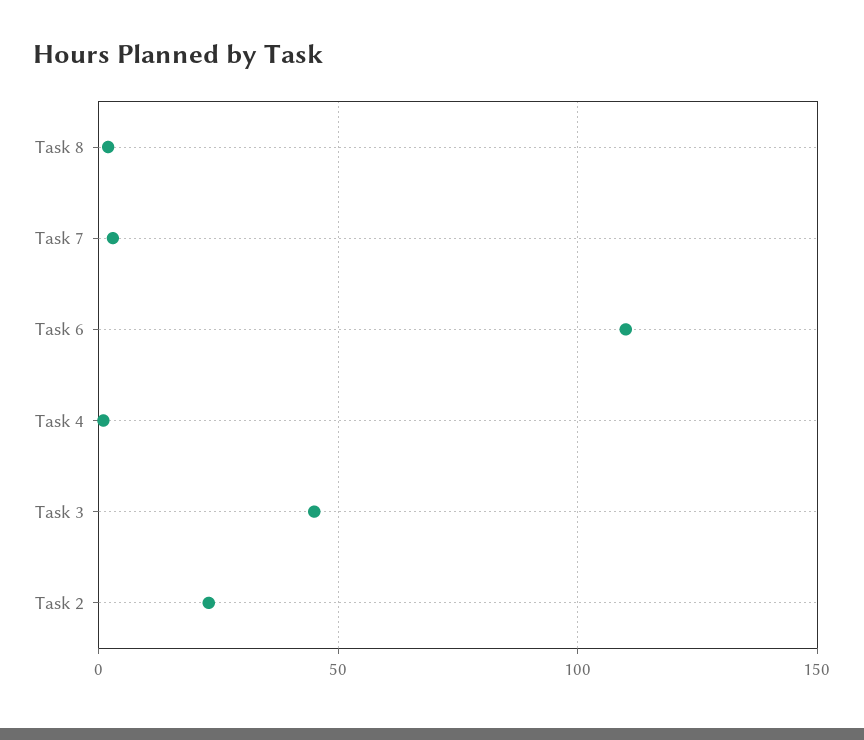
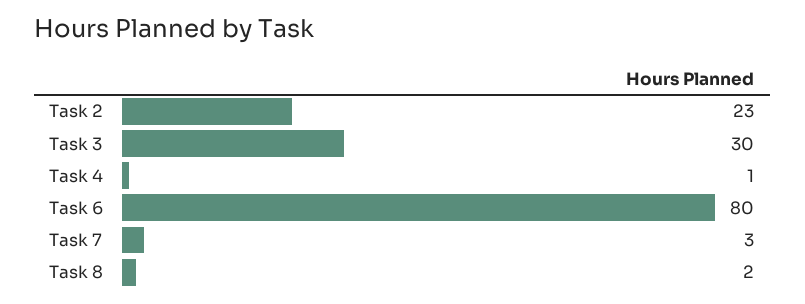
Task 6: 110 -> 80
Task 3: 45 -> 30

